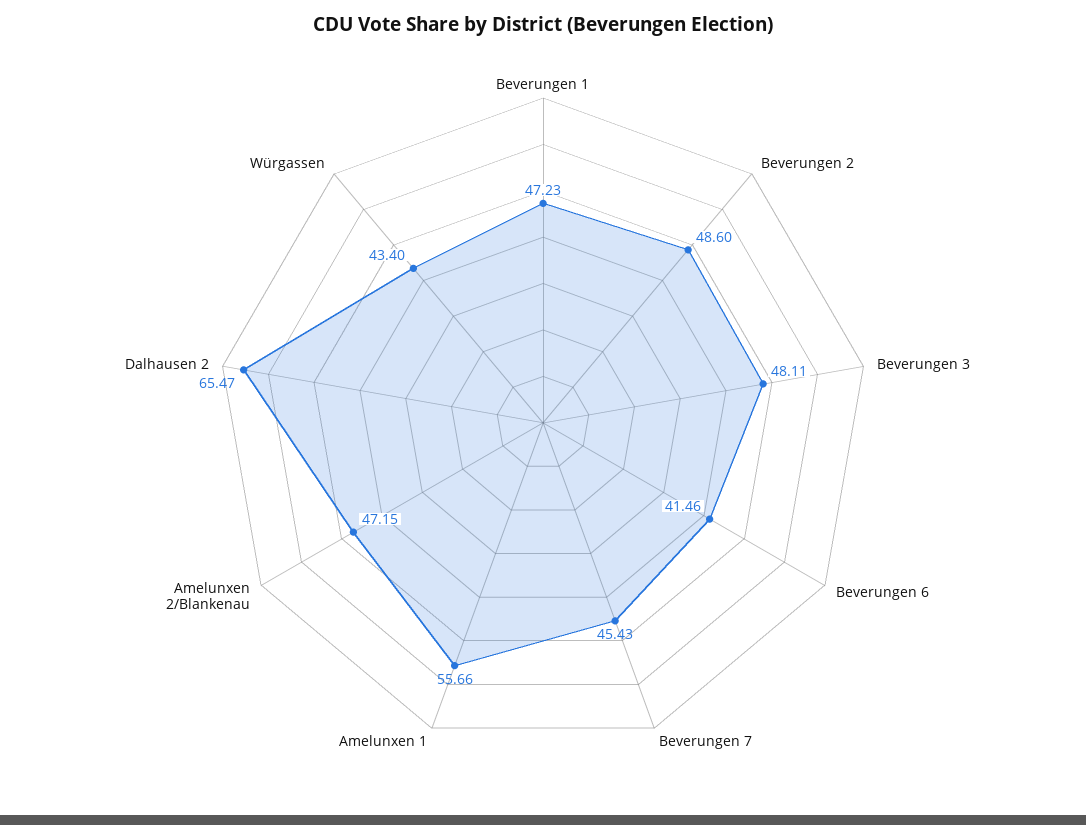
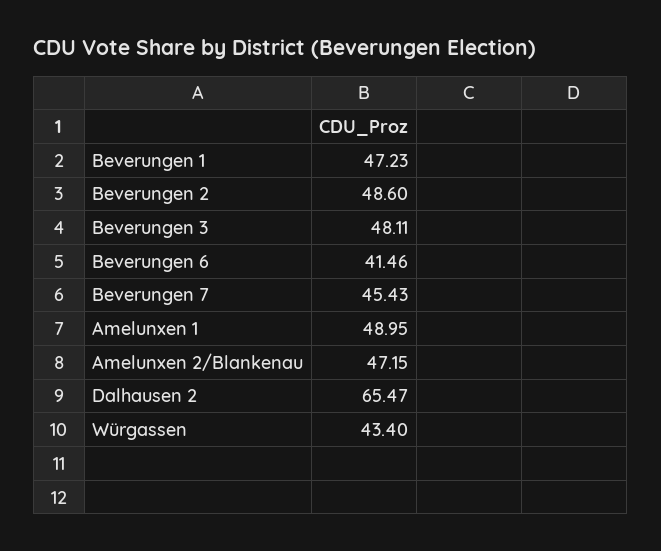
Amelunxen 1: 55.66 -> 48.95

